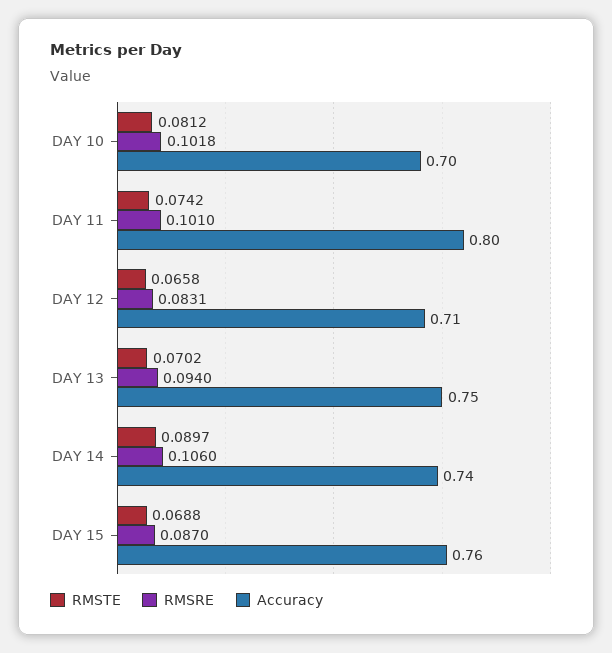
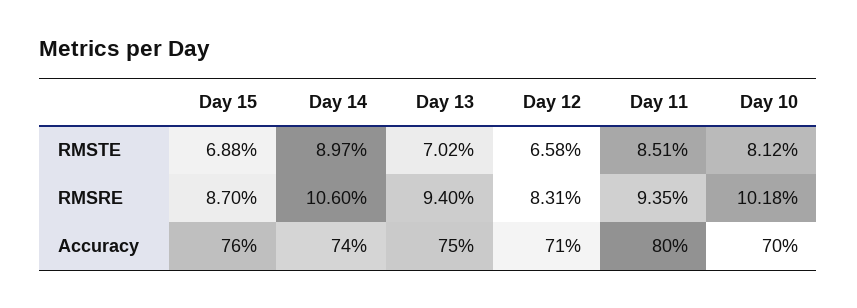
RMSTE, DAY 11: 0.0742 -> 0.0851
RMSRE, DAY 11: 0.101 -> 0.0935

